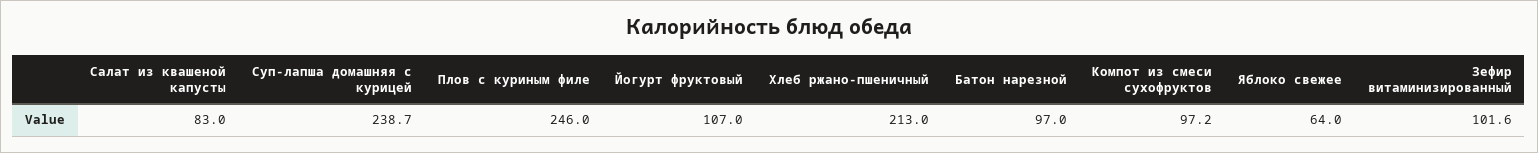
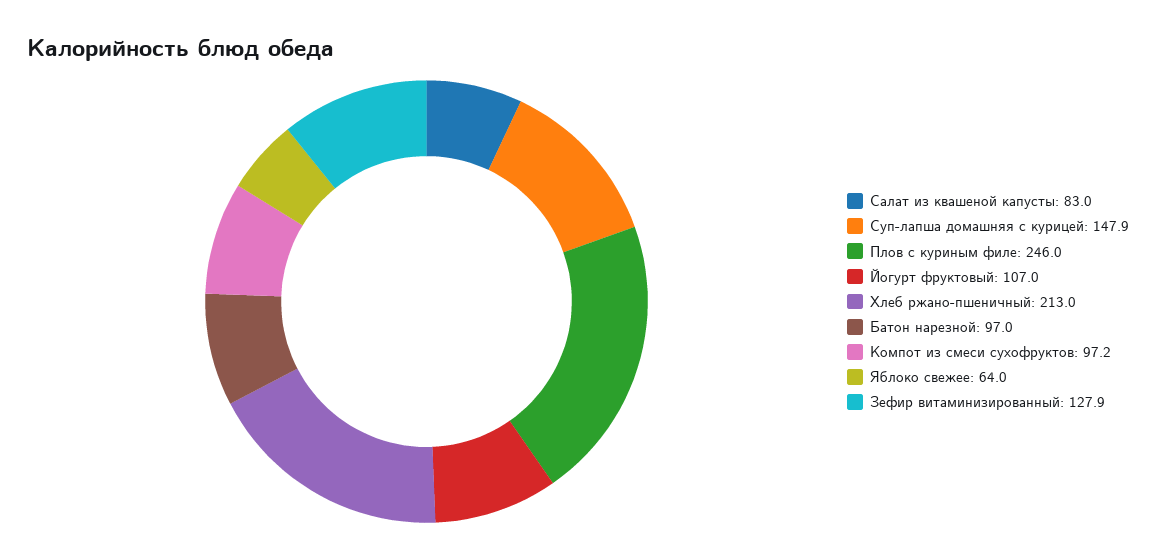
Суп-лапша домашняя с курицей: 238.7 -> 147.9
Зефир витаминизированный: 101.6 -> 127.9

